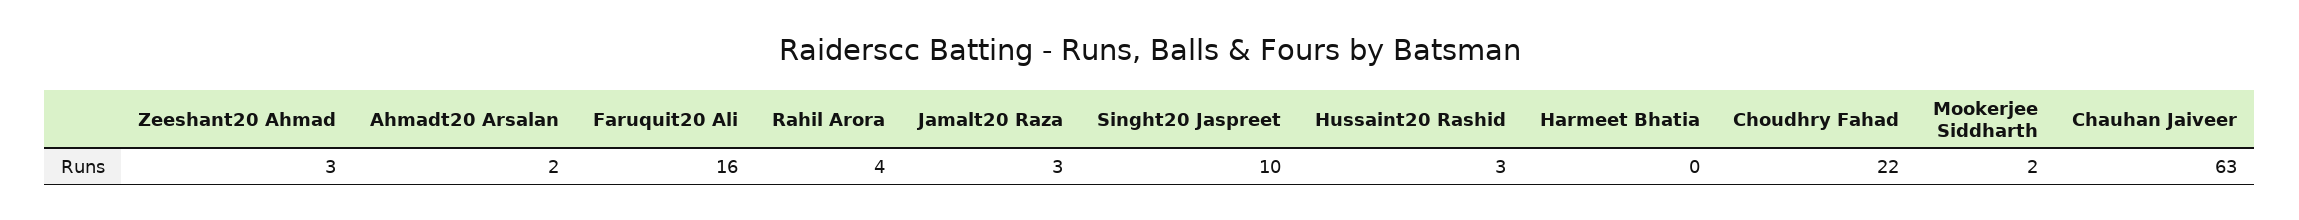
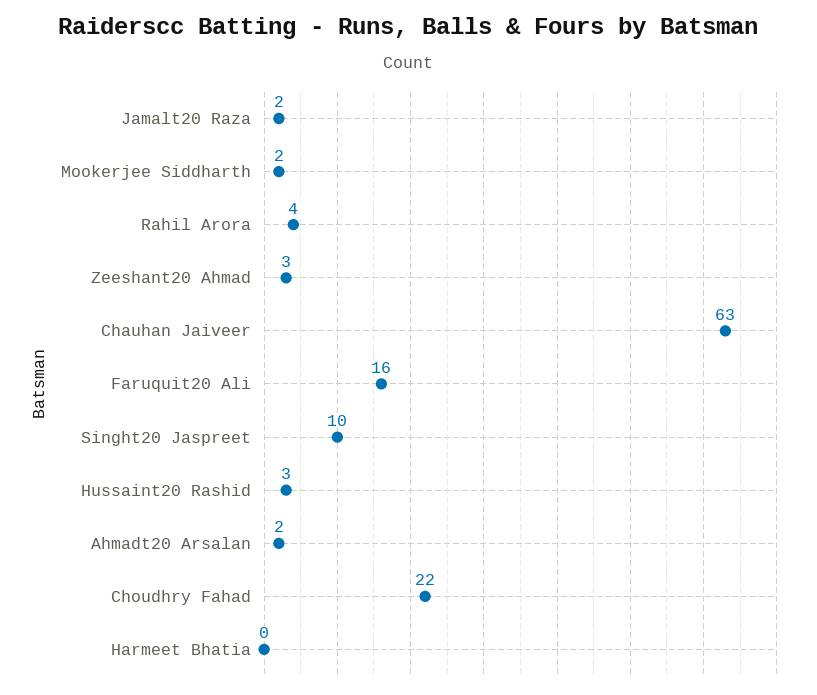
Jamalt20 Raza: 3 -> 2

